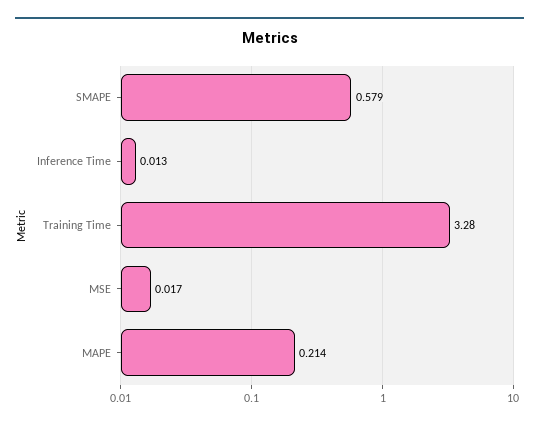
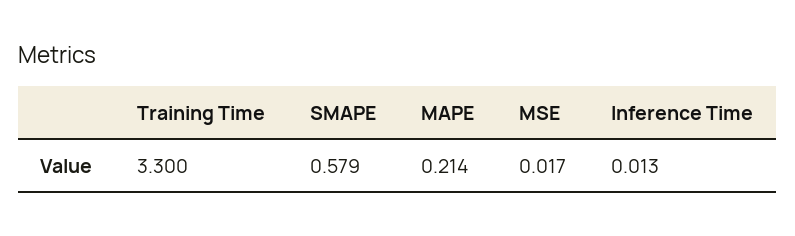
Training Time: 3.28 -> 3.3

